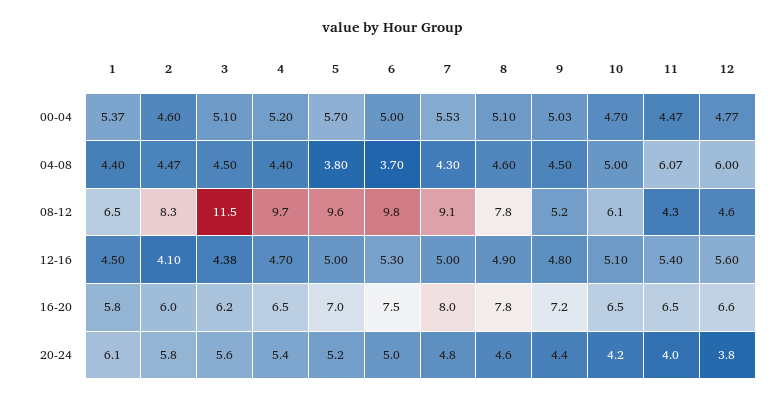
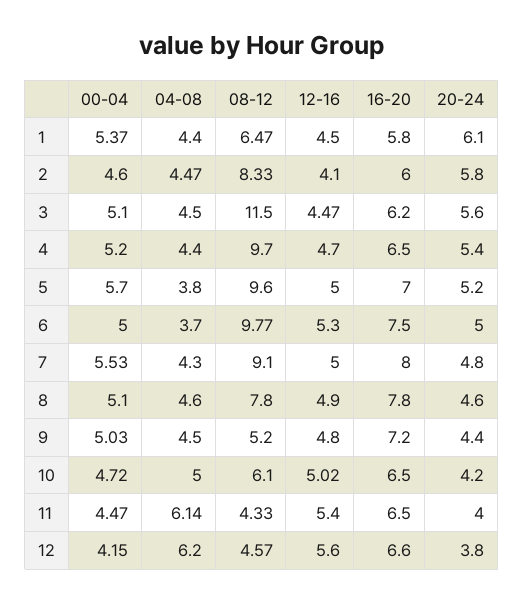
10, 00-04: 4.7 -> 4.72
12, 00-04: 4.77 -> 4.15
11, 04-08: 6.07 -> 6.14
12, 04-08: 6 -> 6.2
3, 12-16: 4.38 -> 4.47
10, 12-16: 5.1 -> 5.02

